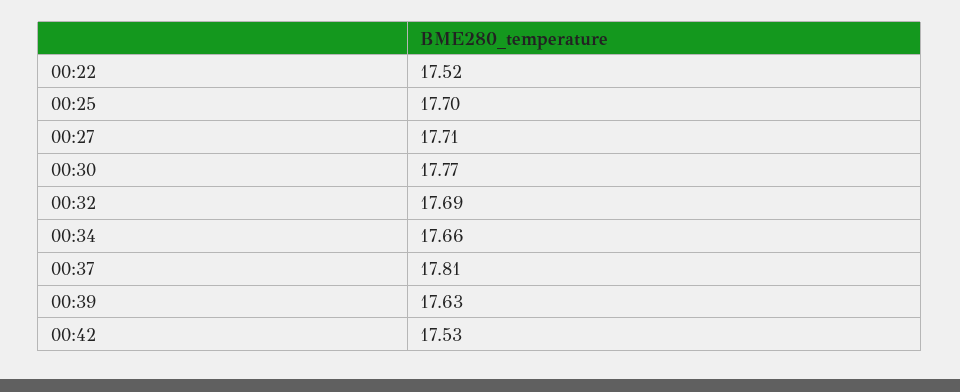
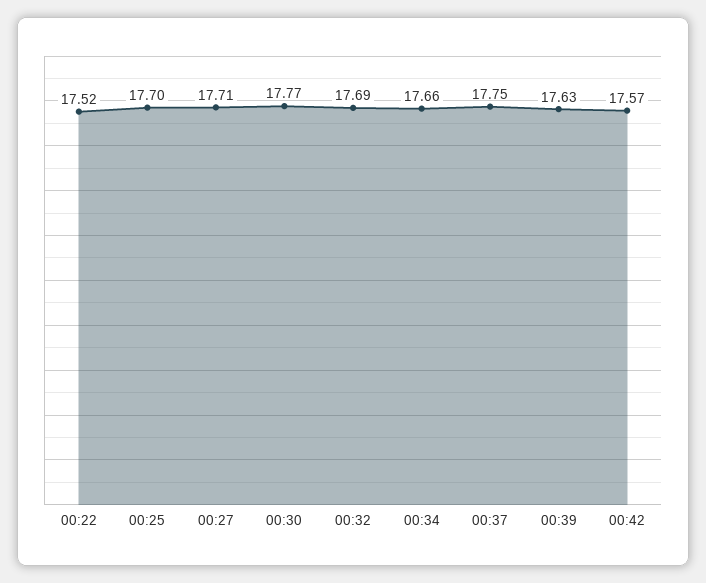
00:37: 17.81 -> 17.75
00:42: 17.53 -> 17.57

